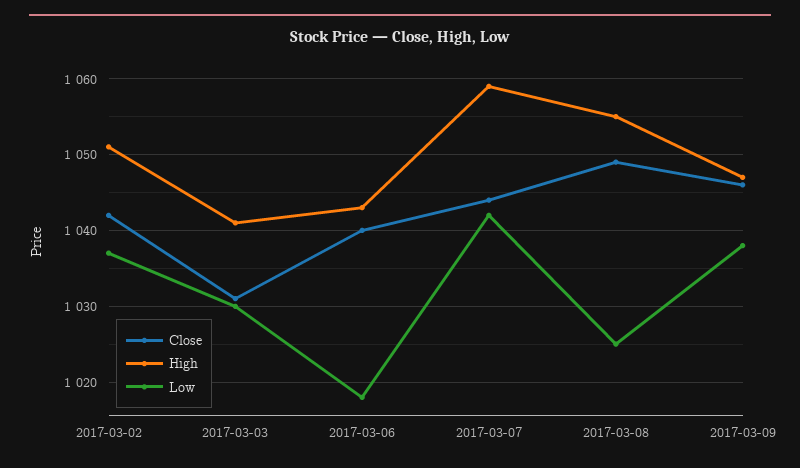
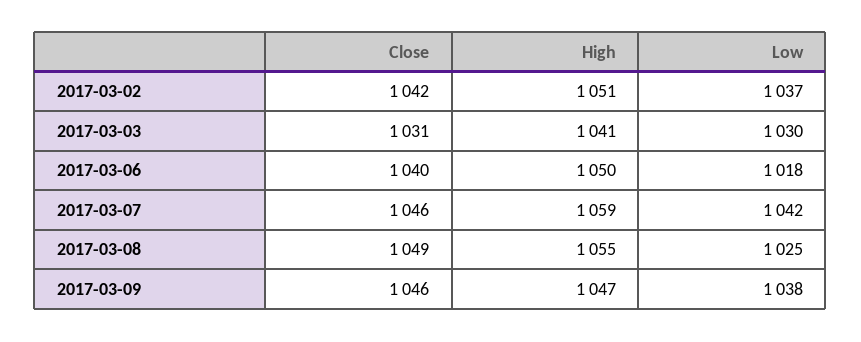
High, 2017-03-06: 1043 -> 1050
Close, 2017-03-07: 1044 -> 1046

